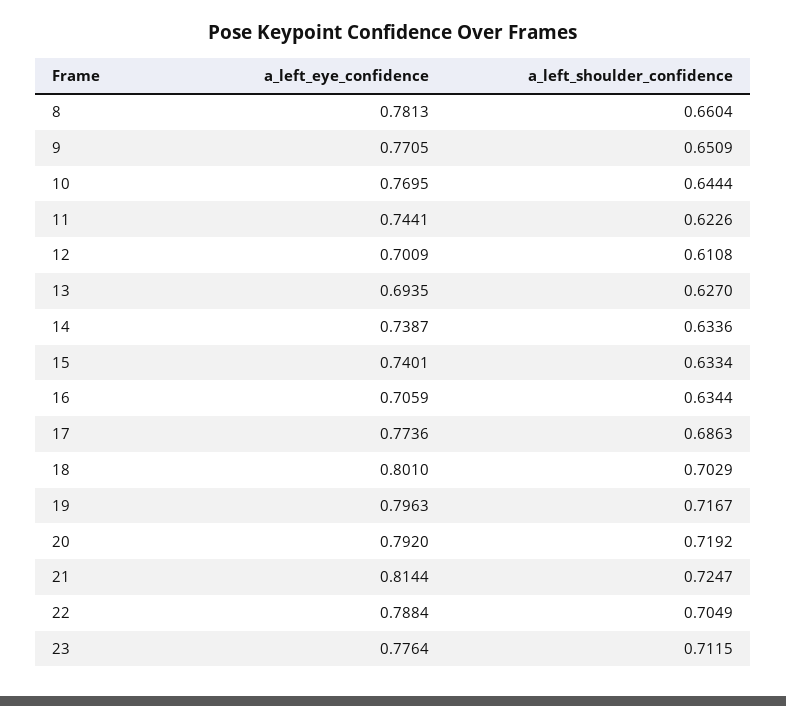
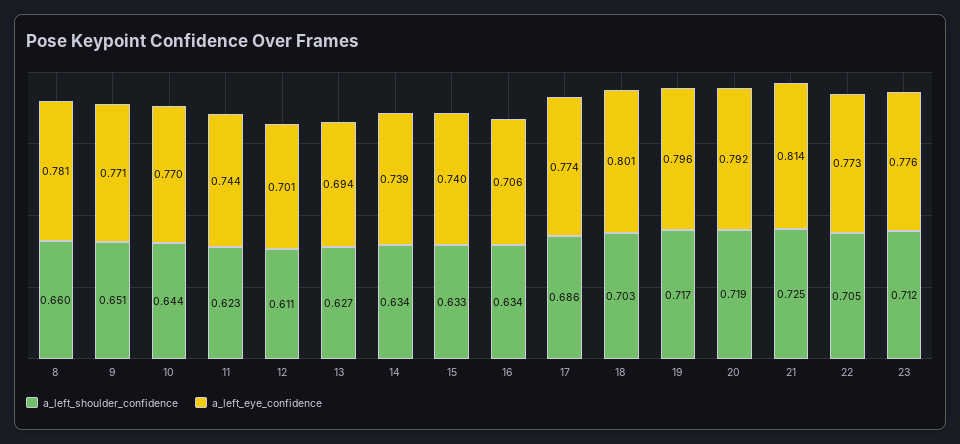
a_left_eye_confidence, 22: 0.7884 -> 0.773

